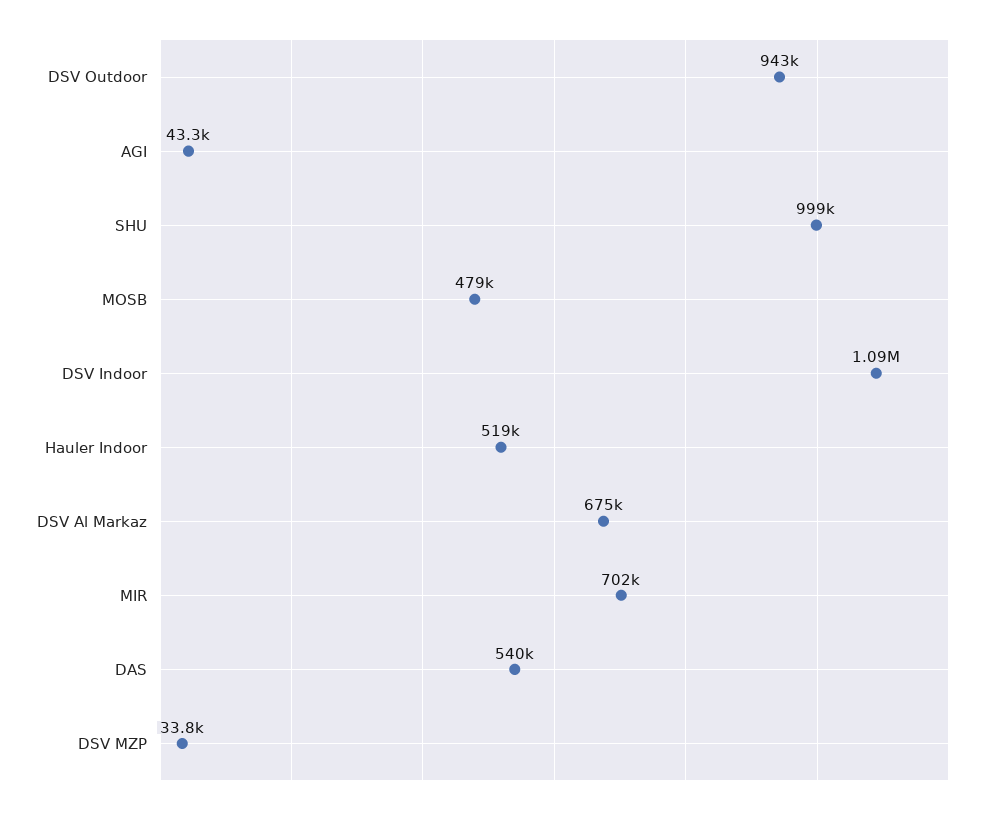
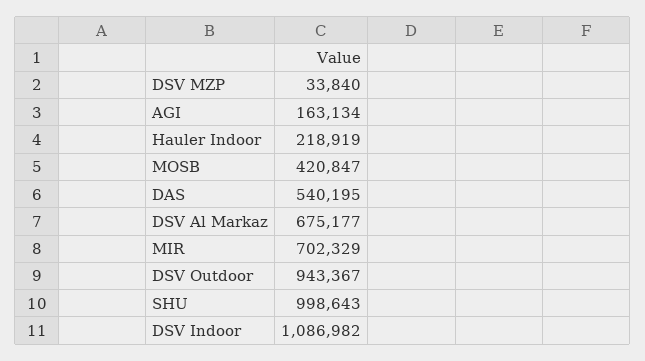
AGI: 43300 -> 163134
MOSB: 479000 -> 420847
Hauler Indoor: 519000 -> 218919

